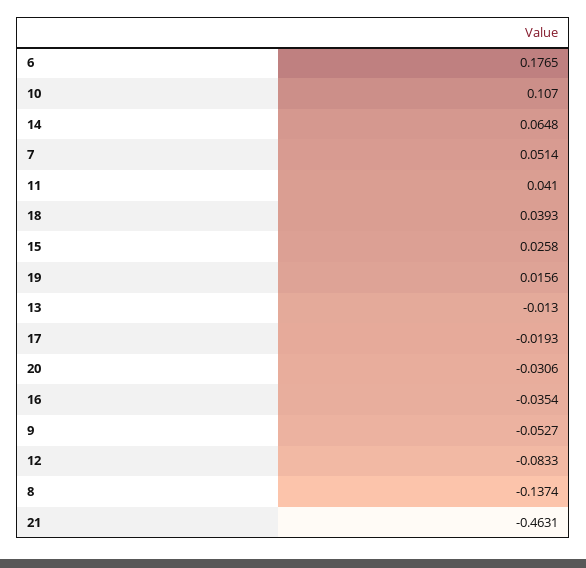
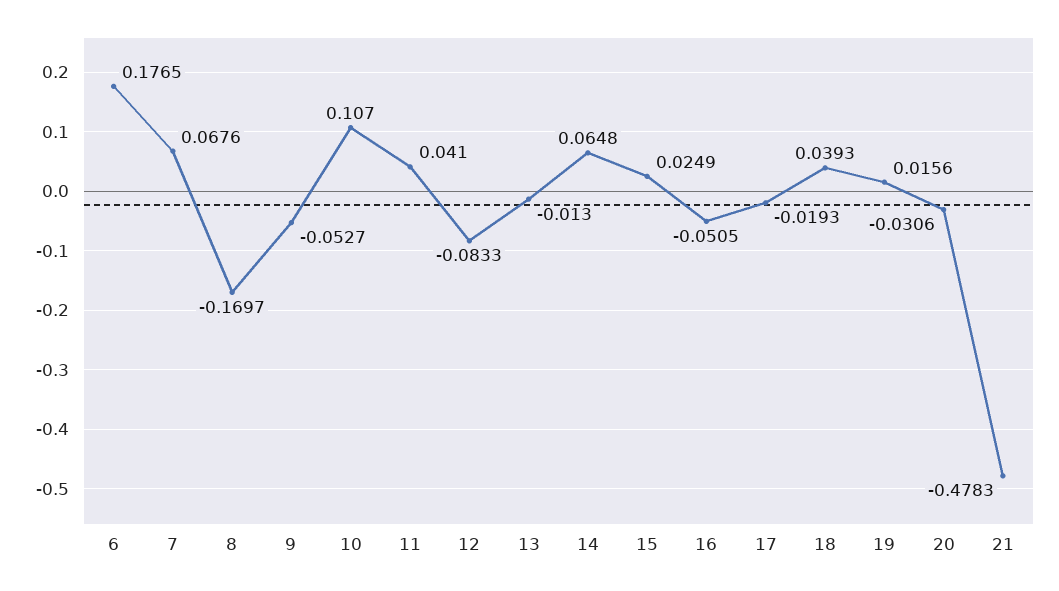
7: 0.0514 -> 0.0676
15: 0.0258 -> 0.0249
16: -0.0354 -> -0.0505
8: -0.1374 -> -0.1697
21: -0.4631 -> -0.4783

